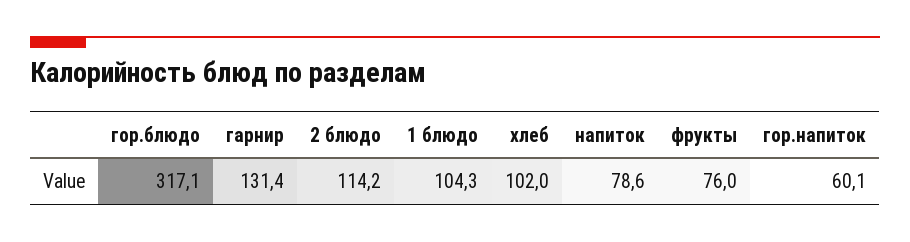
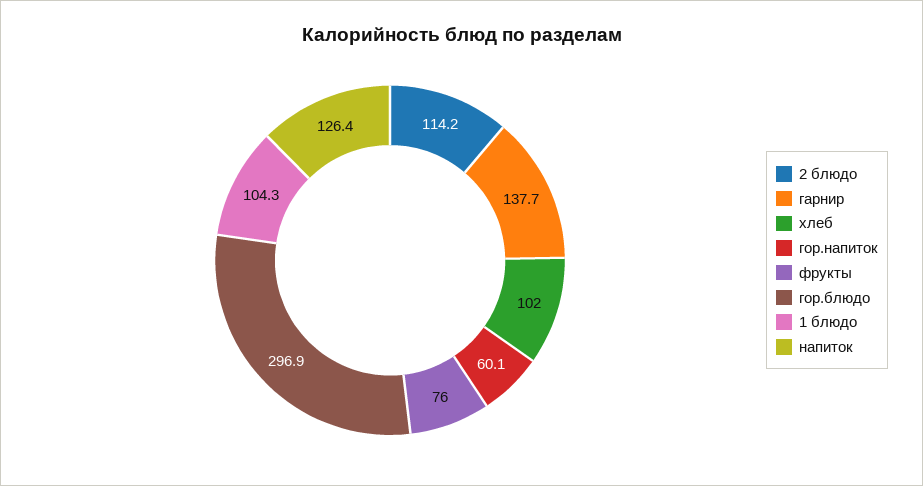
гор.блюдо: 317.1 -> 296.9
гарнир: 131.4 -> 137.7
напиток: 78.6 -> 126.4

